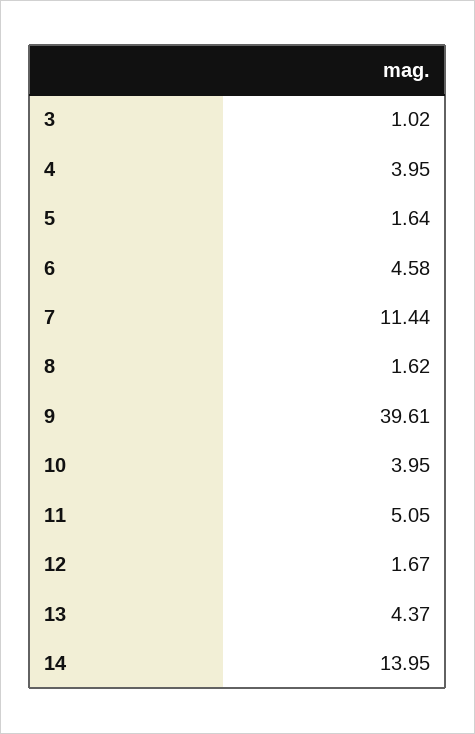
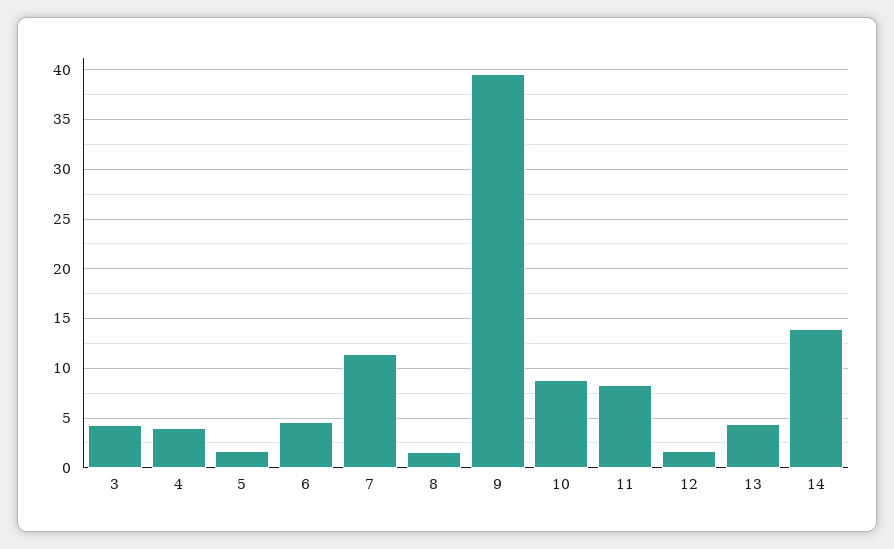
3: 1.02 -> 4
10: 3.95 -> 9
11: 5.05 -> 8

